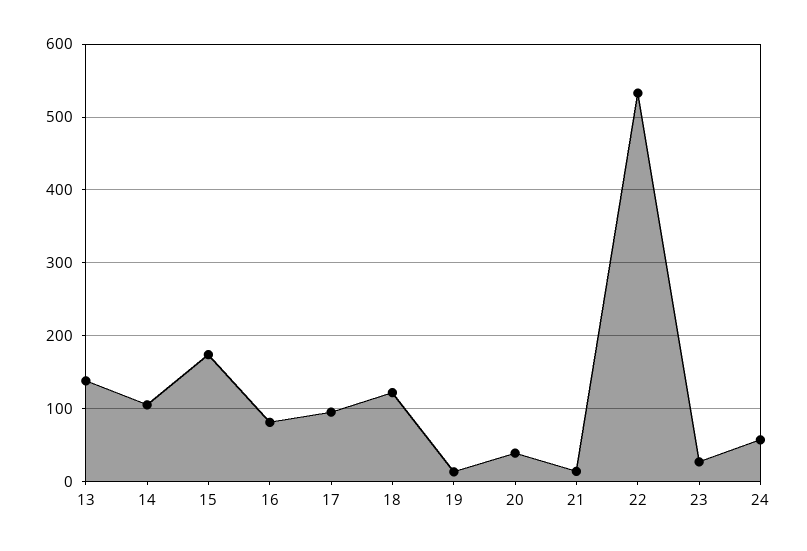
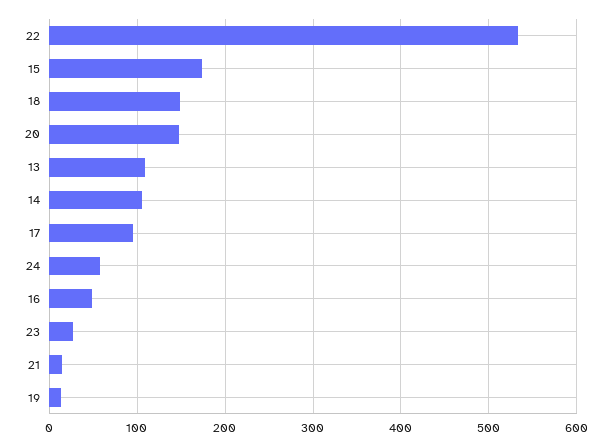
13: 140 -> 110
16: 80 -> 50
18: 120 -> 150
20: 40 -> 150

